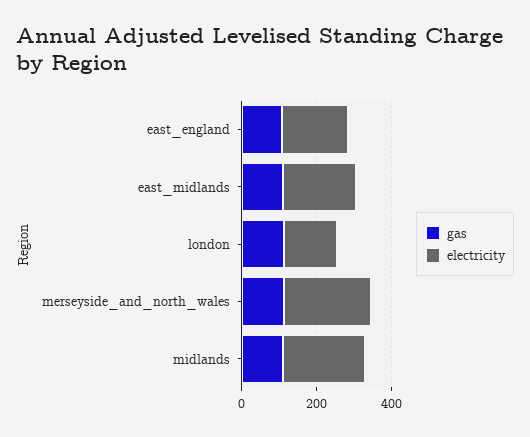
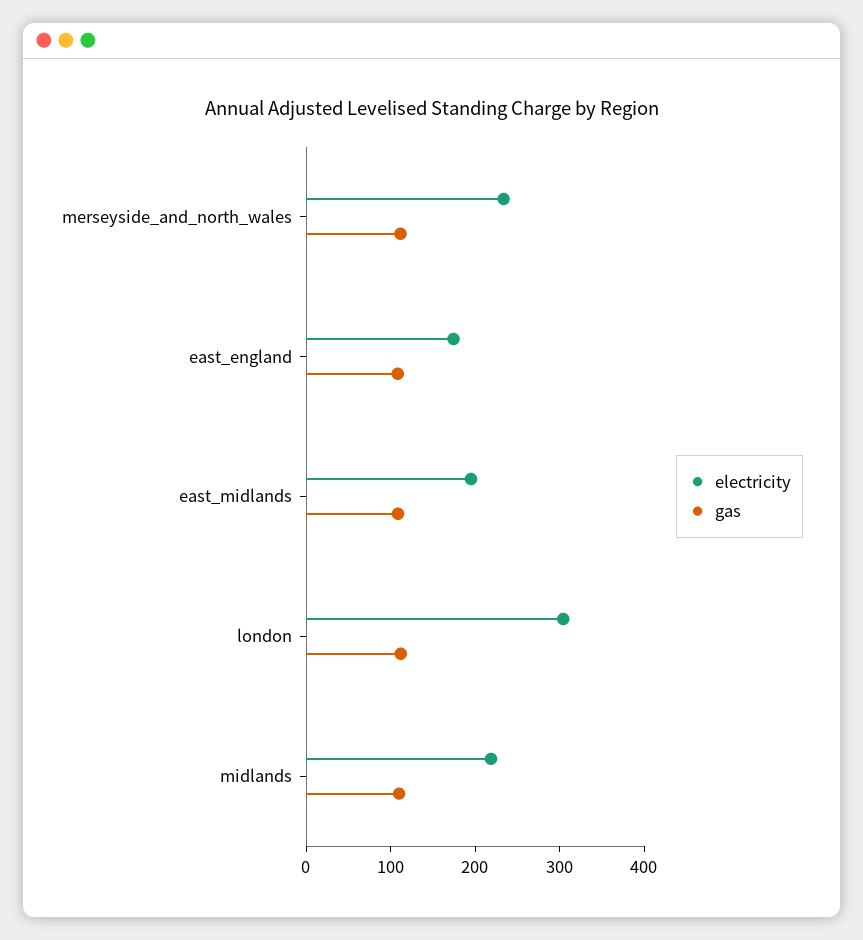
electricity, london: 150 -> 300

